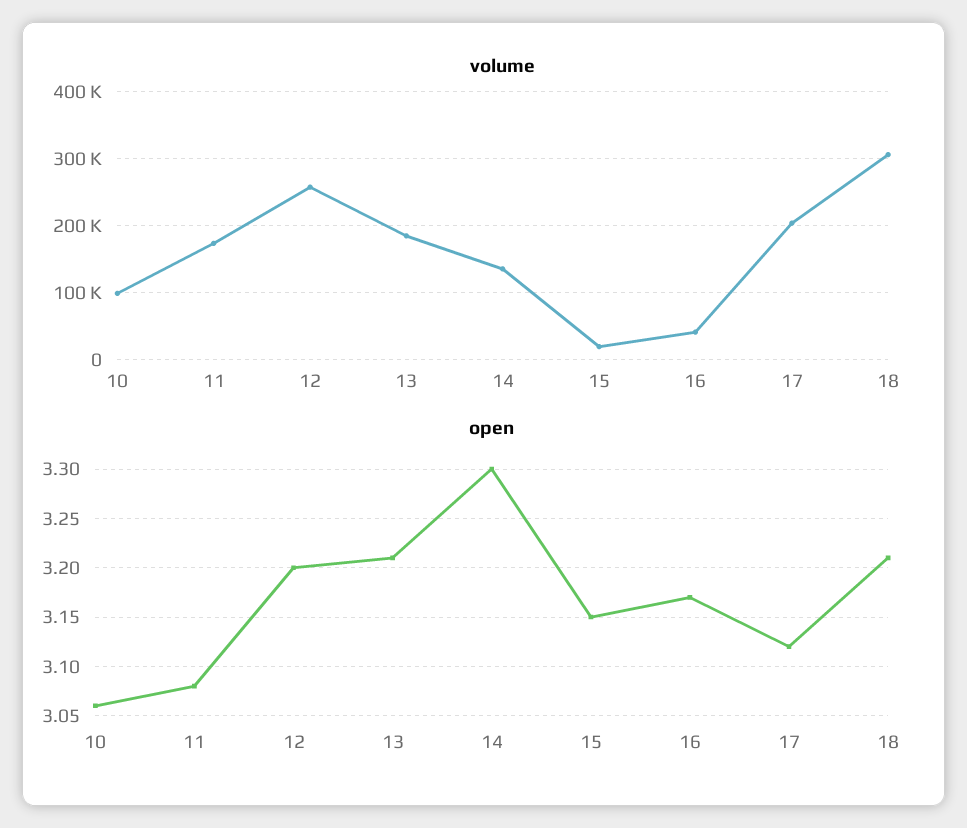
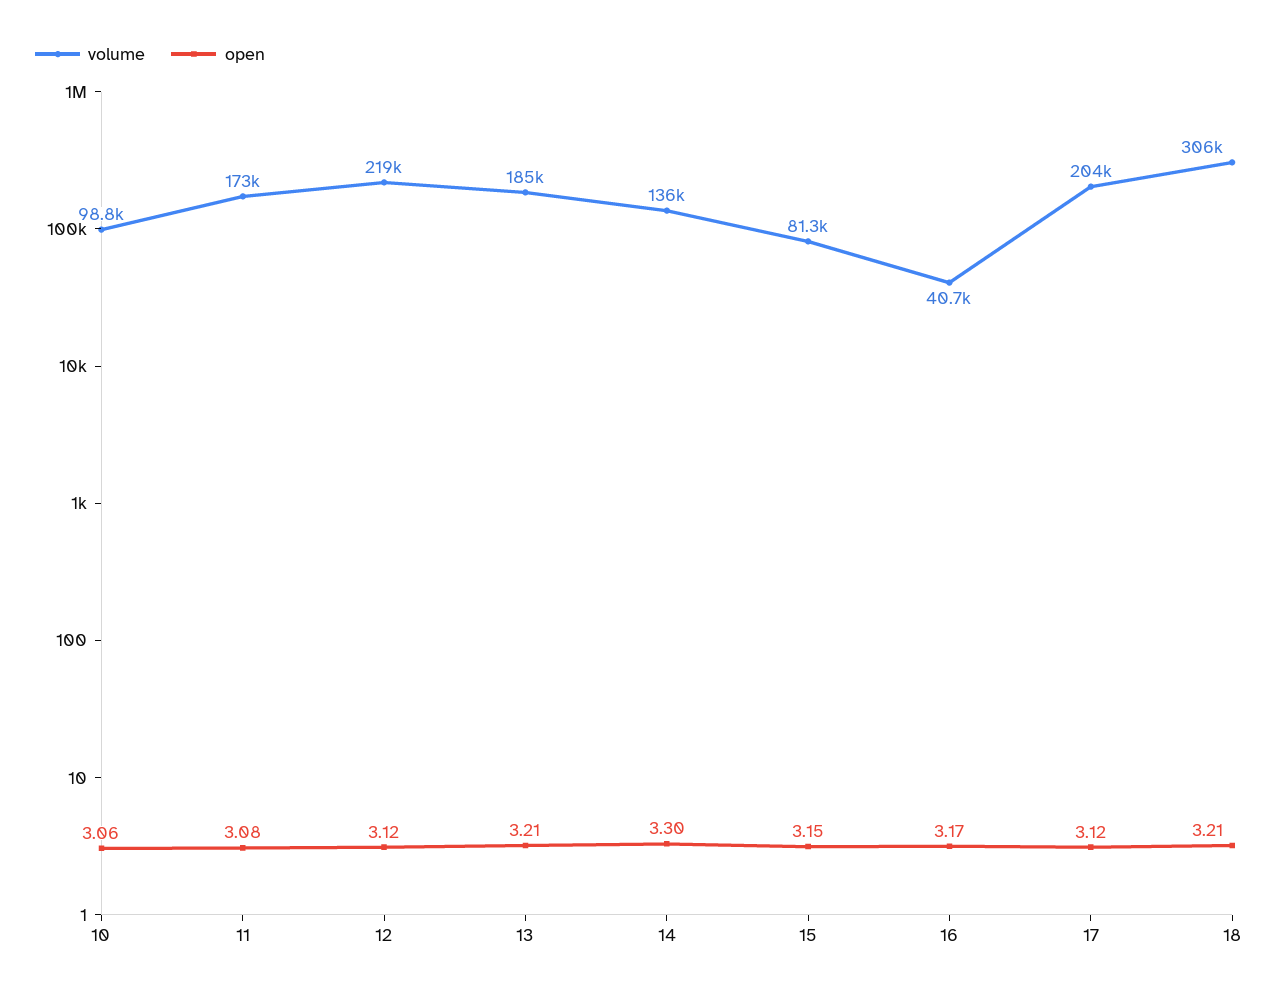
volume, 12: 260000 -> 219000
volume, 15: 20000 -> 81300
open, 12: 3.2 -> 3.12

